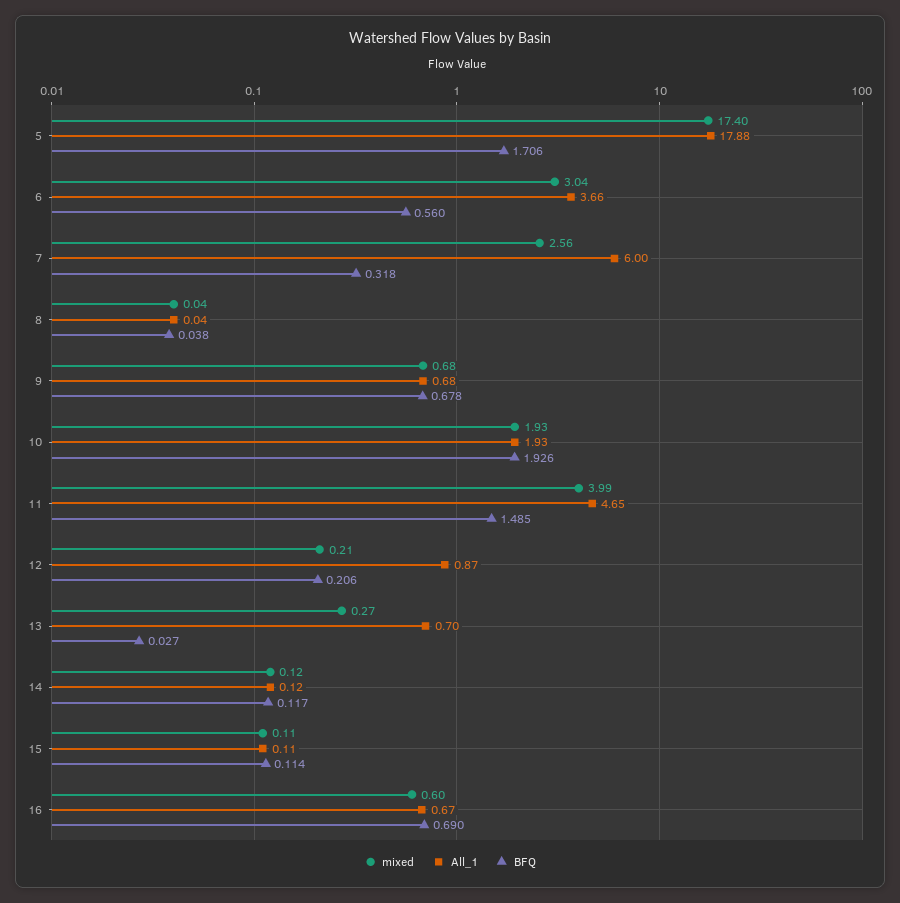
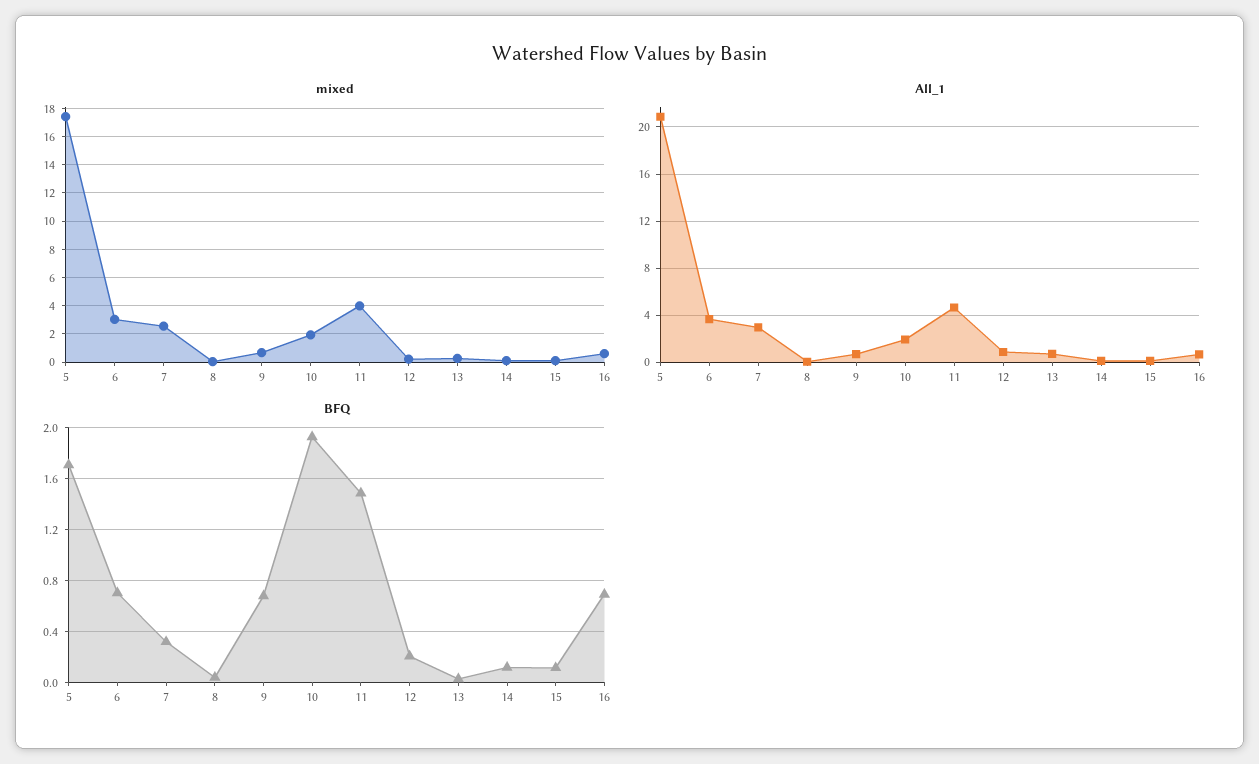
All_1, 5: 17.88 -> 21
BFQ, 6: 0.56 -> 0.7
All_1, 7: 6 -> 3

